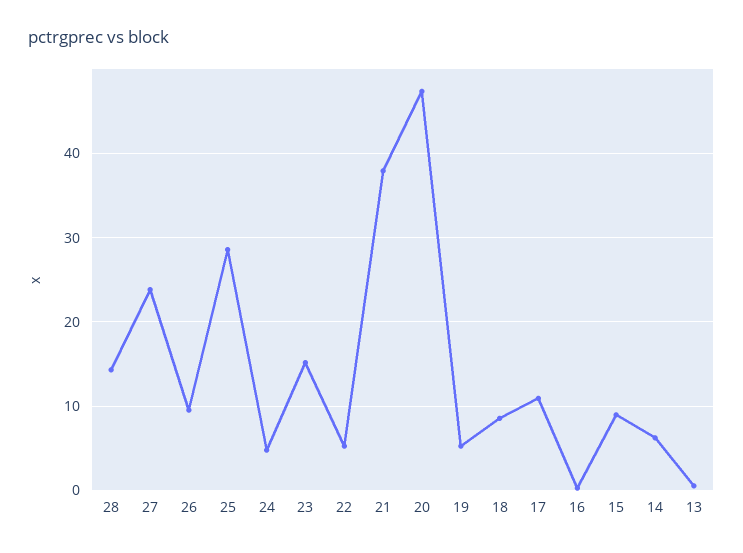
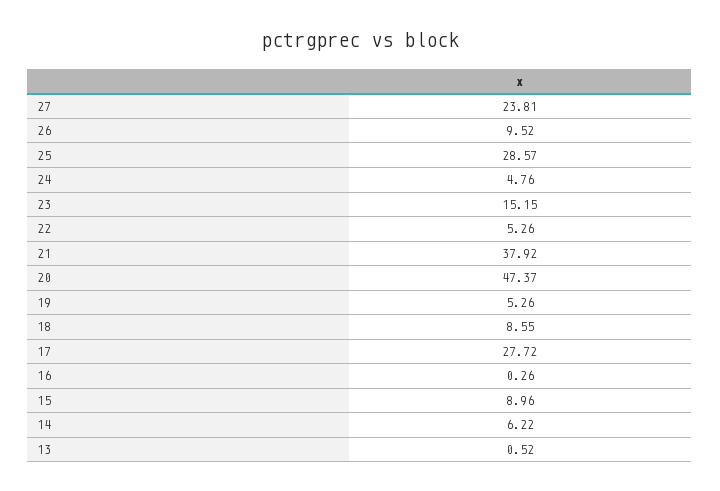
28: 14 -> none
17: 11 -> 27.72

